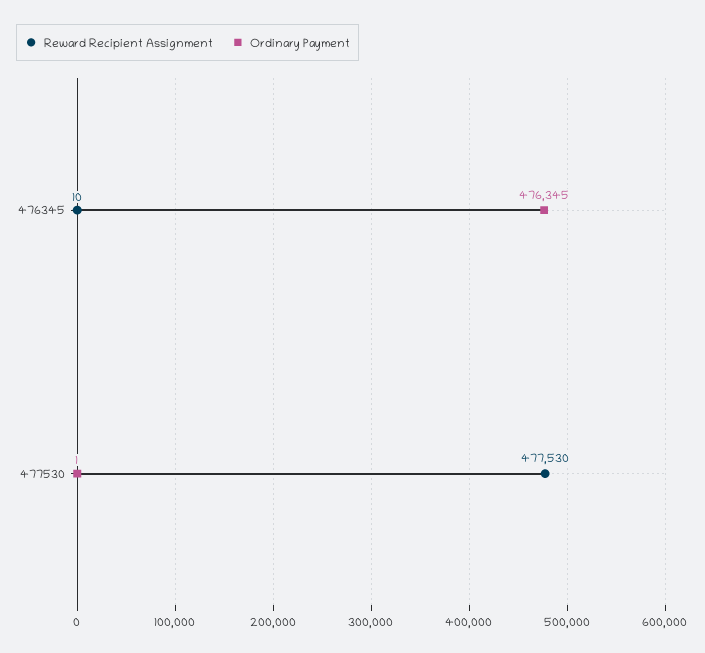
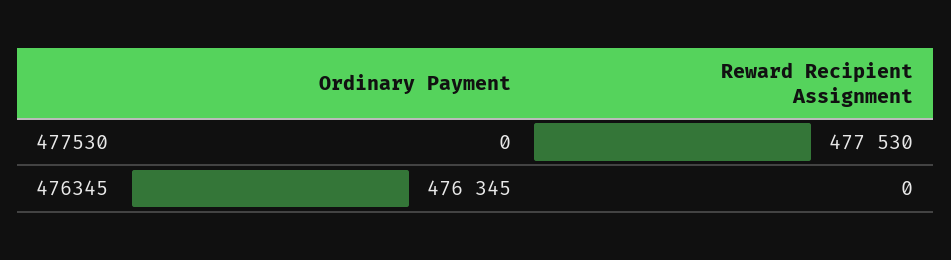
Reward Recipient Assignment, 476345: 10 -> 0
Ordinary Payment, 477530: 1 -> 0

